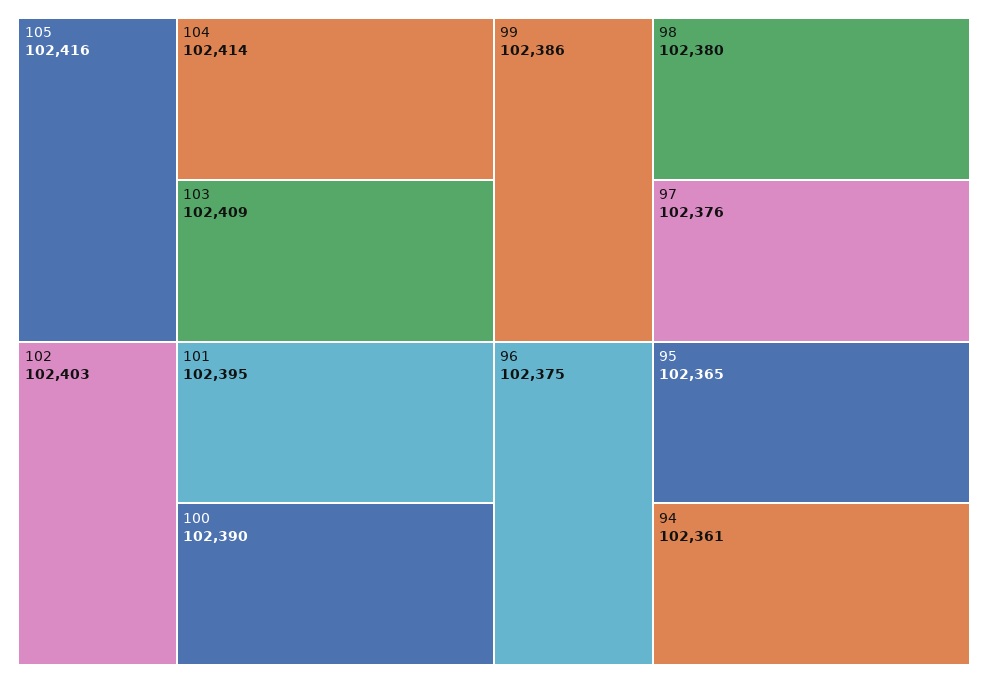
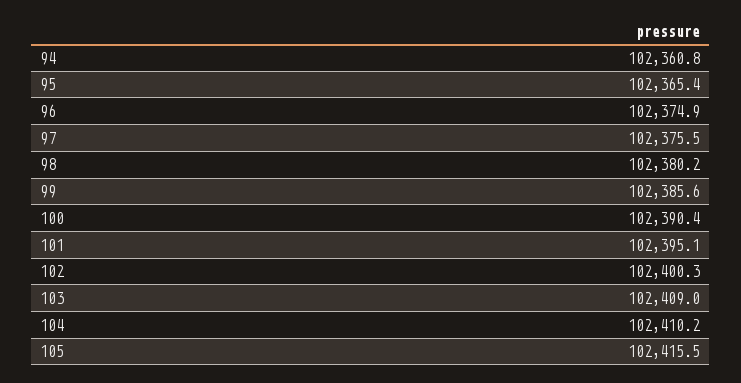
104: 102414 -> 102410.2
102: 102403 -> 102400.3

